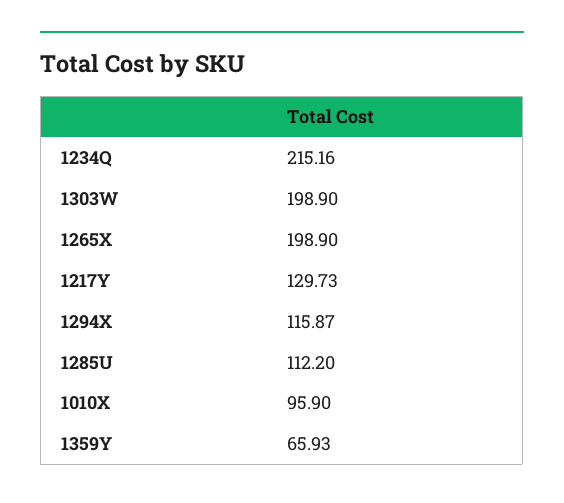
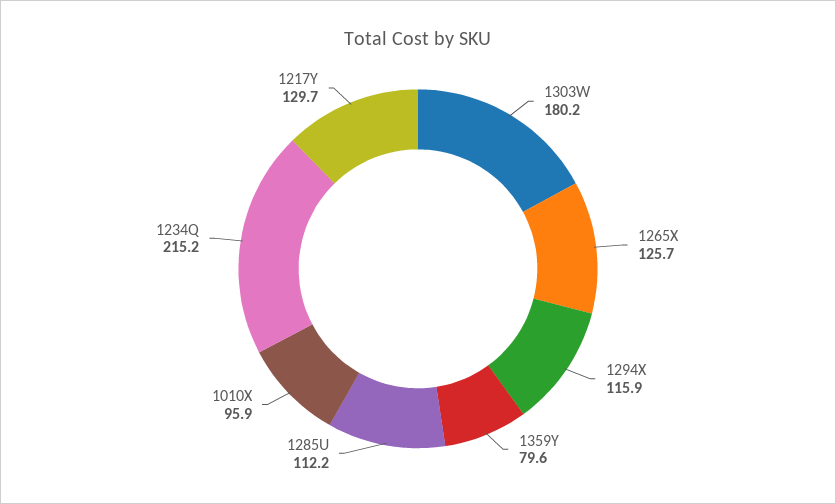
1303W: 198.9 -> 180.2
1265X: 198.9 -> 125.7
1359Y: 65.93 -> 79.6

